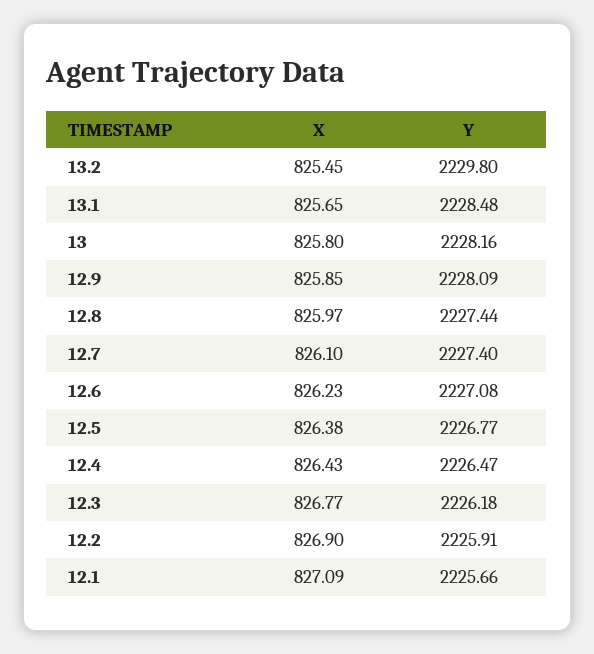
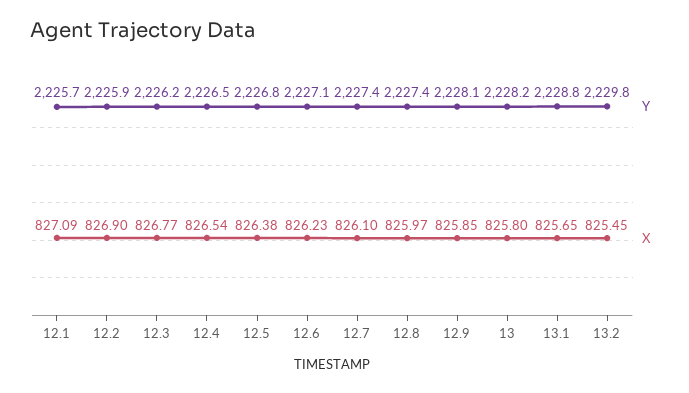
Y, 13.1: 2228.48 -> 2228.8
X, 12.4: 826.43 -> 826.54

